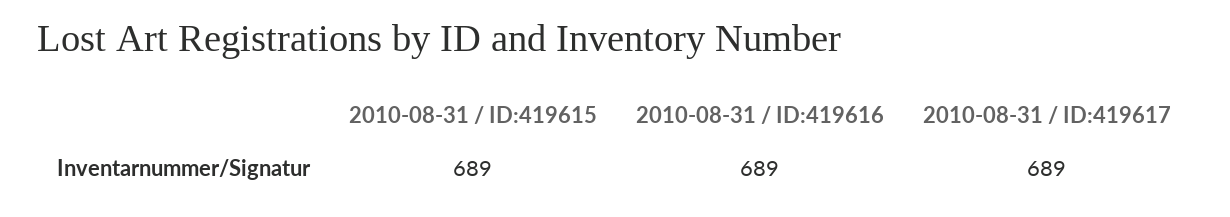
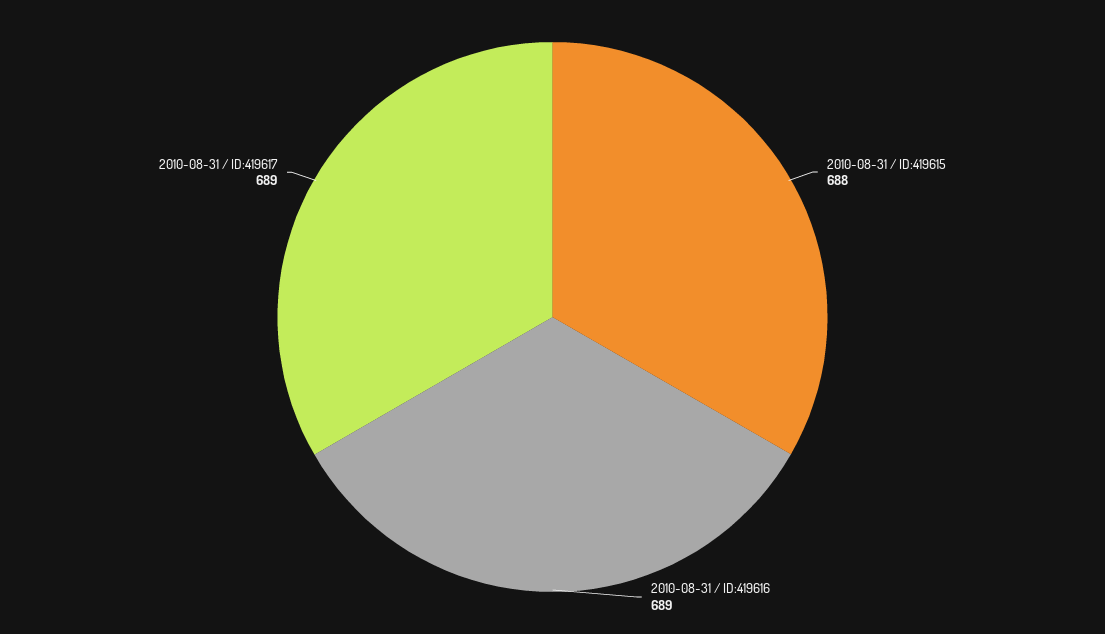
2010-08-31 / ID:419615: 689 -> 688

